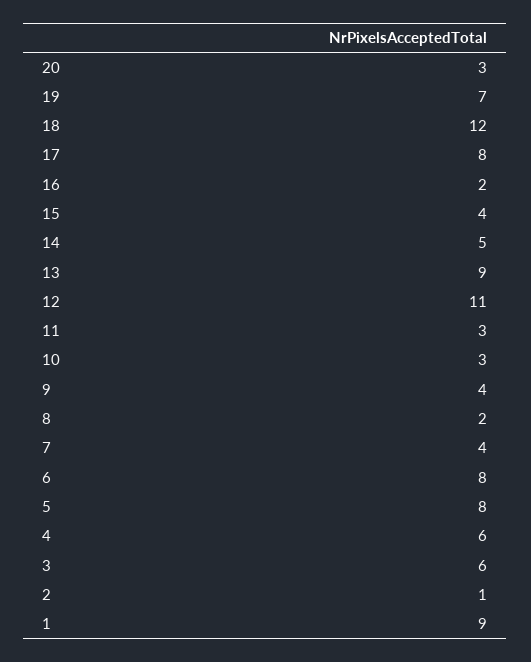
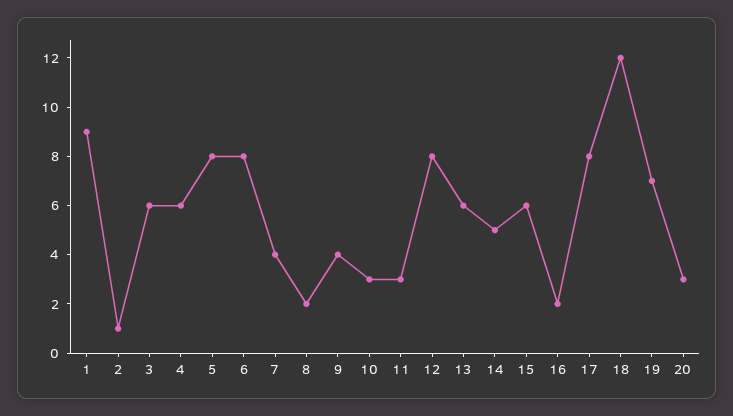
15: 4 -> 6
13: 9 -> 6
12: 11 -> 8

